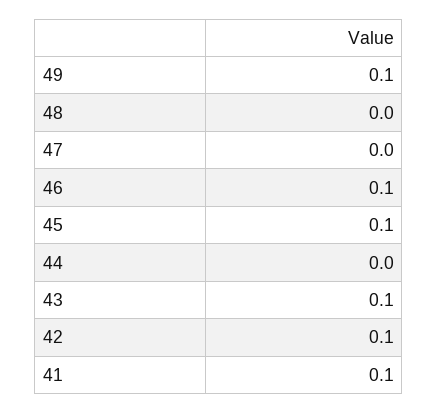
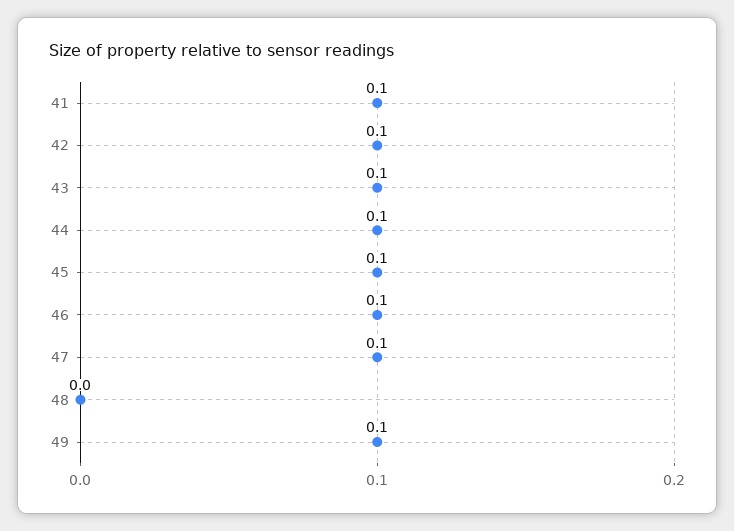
47: 0 -> 0.1
44: 0 -> 0.1

